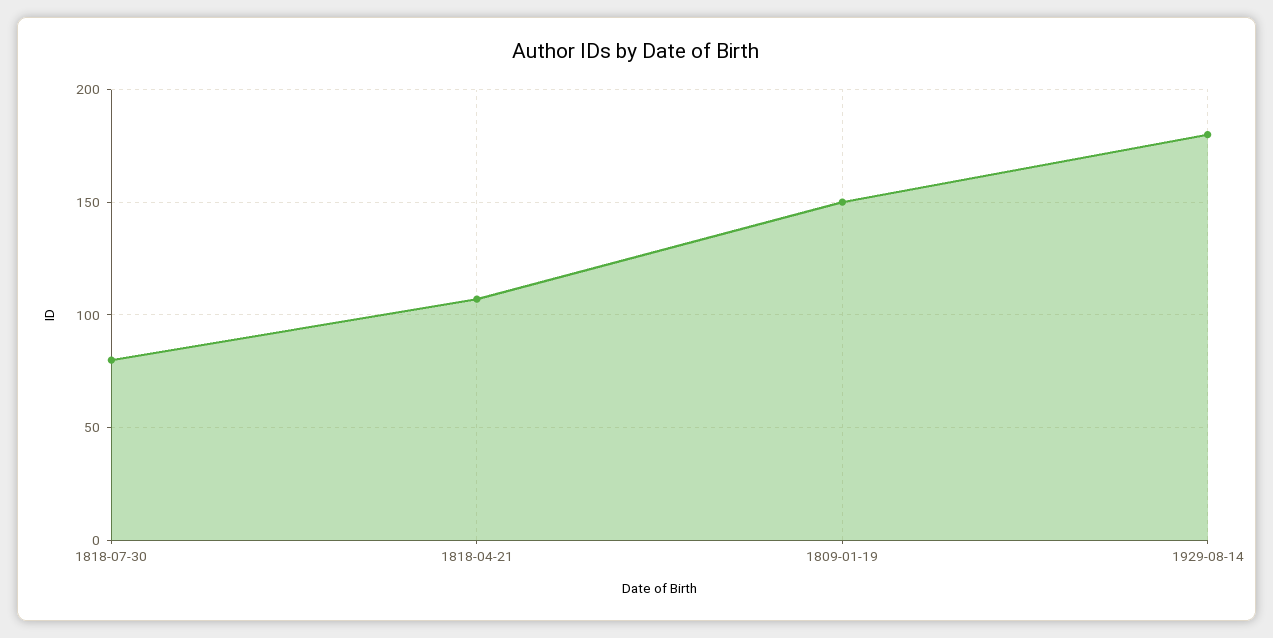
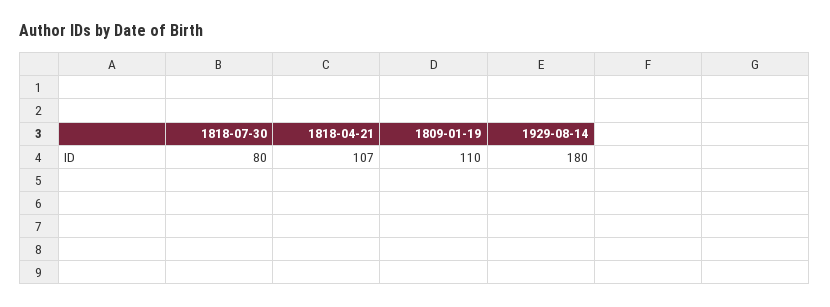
1809-01-19: 150 -> 110

